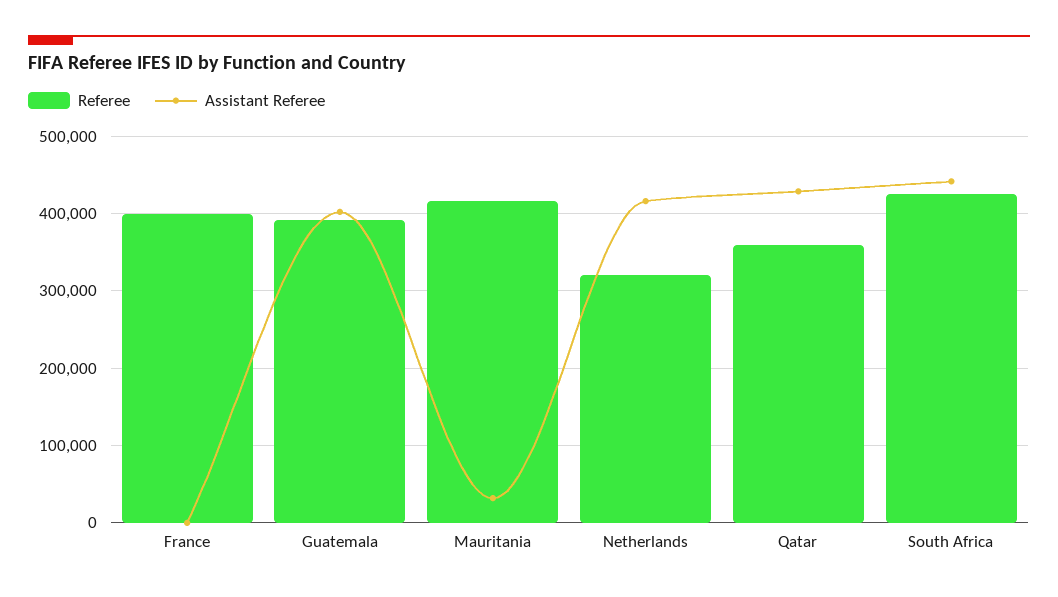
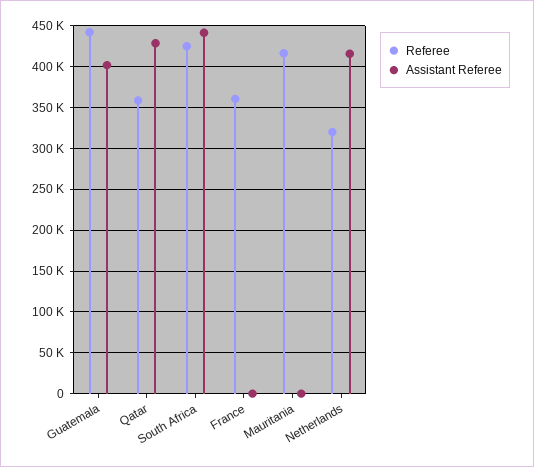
Referee, France: 400000 -> 360000
Referee, Guatemala: 390000 -> 440000
Assistant Referee, Mauritania: 30000 -> 0

